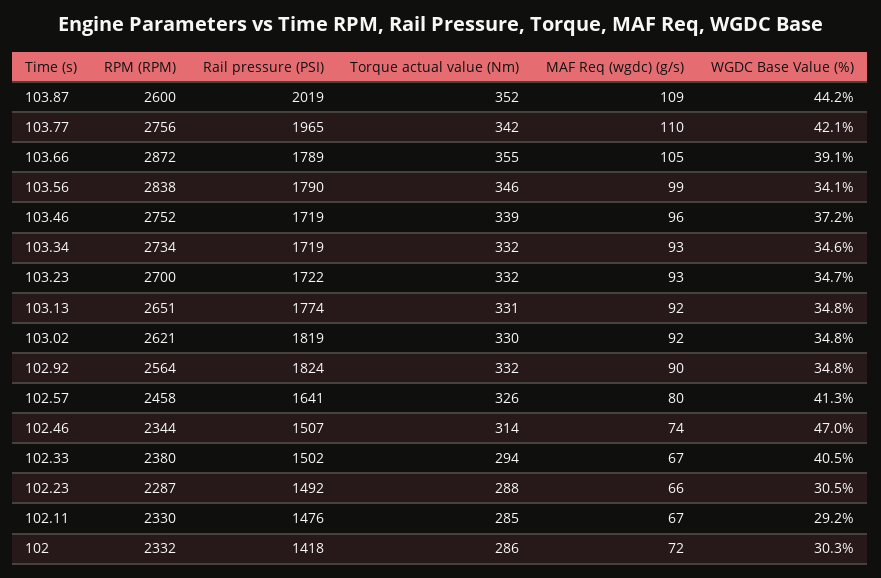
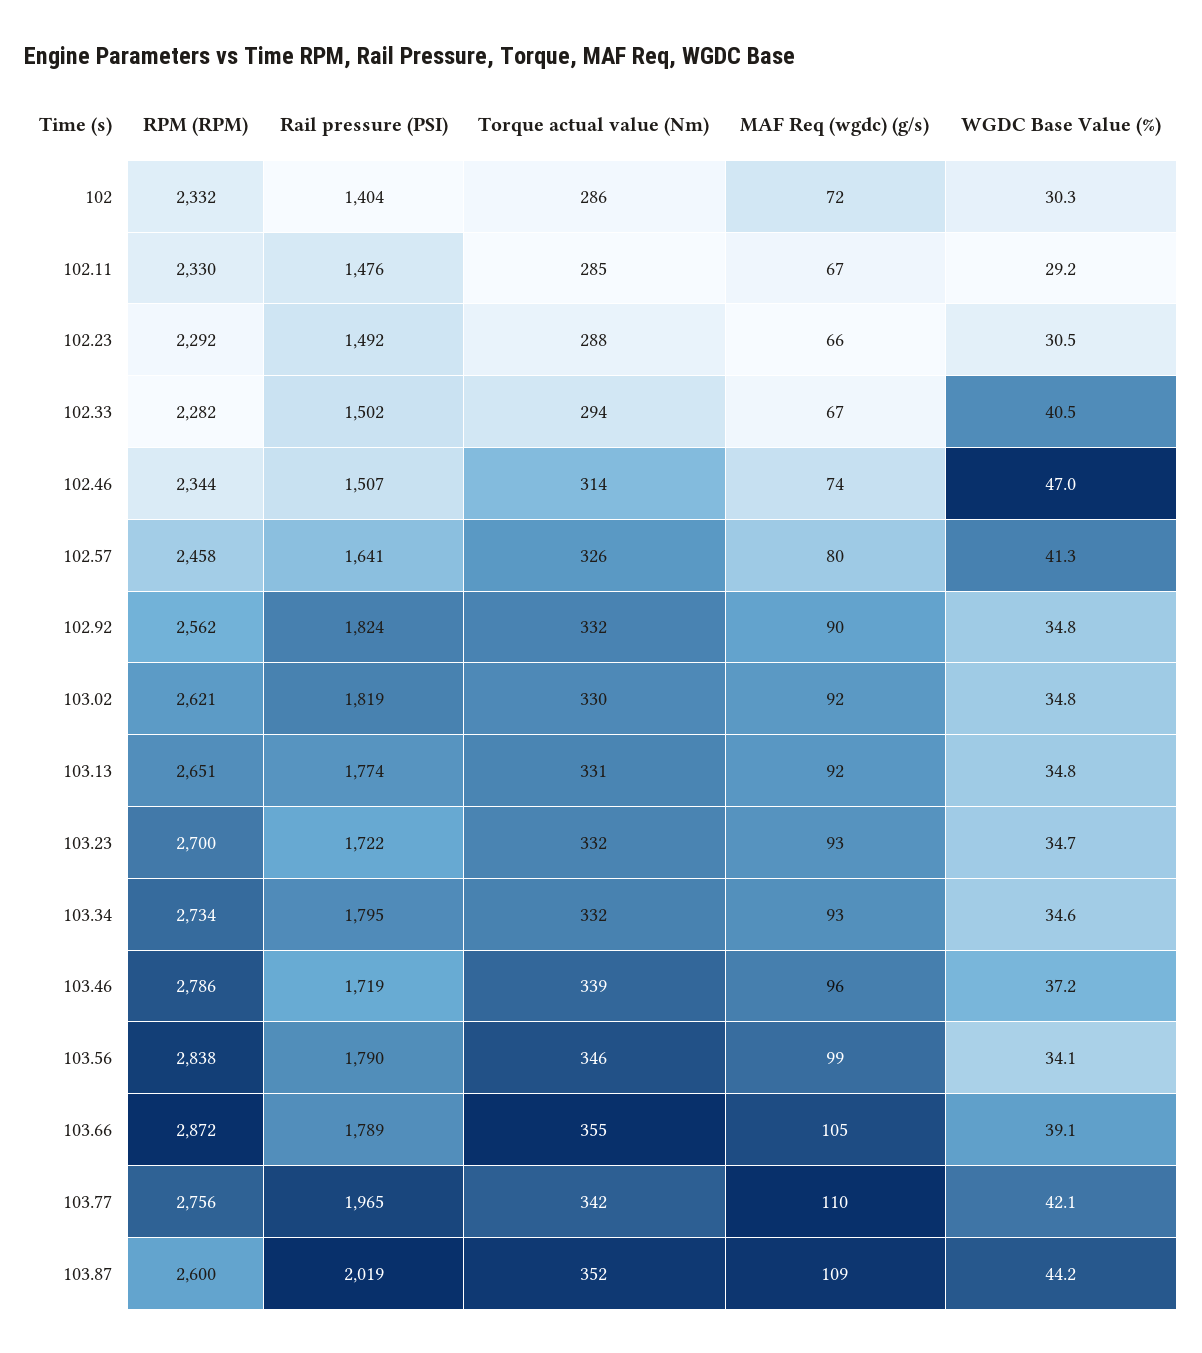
RPM (RPM), 103.46: 2752 -> 2786
Rail pressure (PSI), 103.34: 1719 -> 1795
RPM (RPM), 102.92: 2564 -> 2562
RPM (RPM), 102.33: 2380 -> 2282
RPM (RPM), 102.23: 2287 -> 2292
Rail pressure (PSI), 102: 1418 -> 1404

